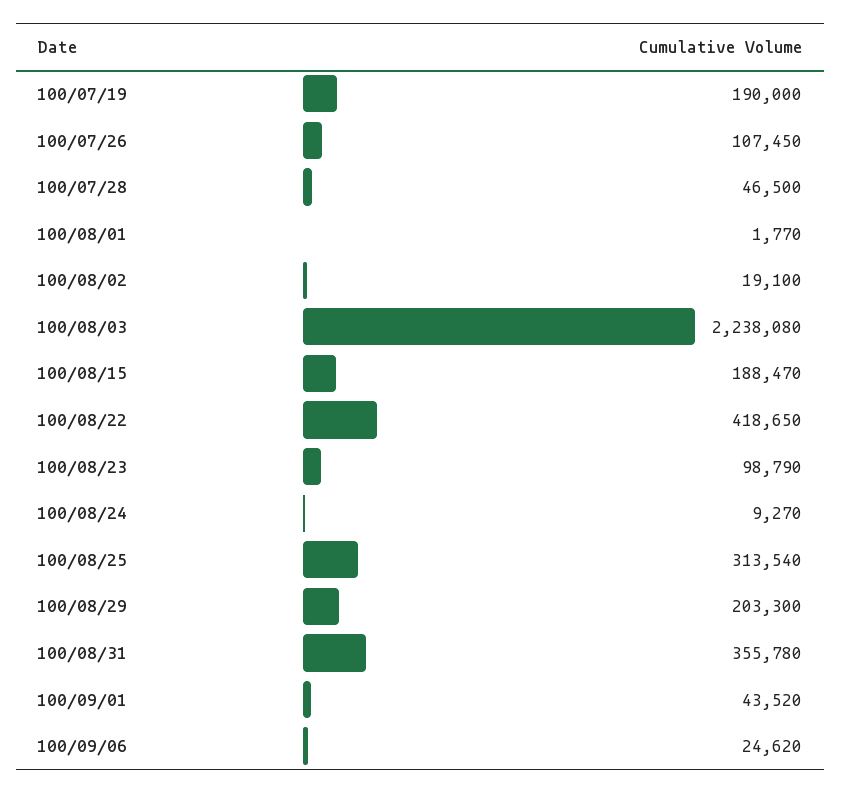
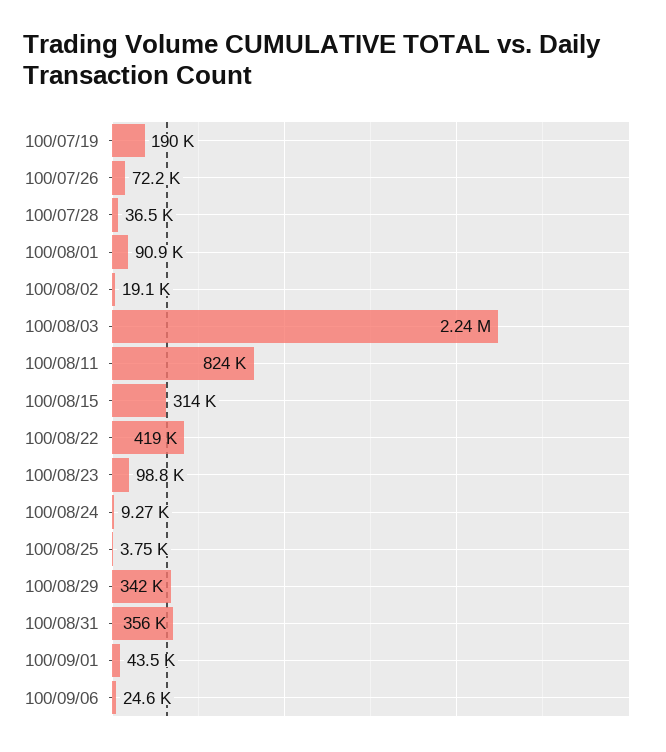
100/07/26: 107450 -> 72200
100/07/28: 46500 -> 36500
100/08/01: 1770 -> 90900
100/08/15: 188470 -> 314000
100/08/25: 313540 -> 3750
100/08/29: 203300 -> 342000
100/08/11: none -> 824000

